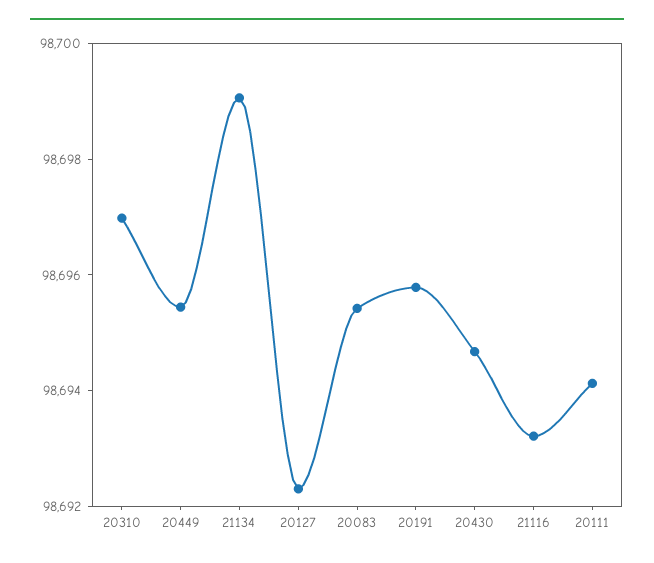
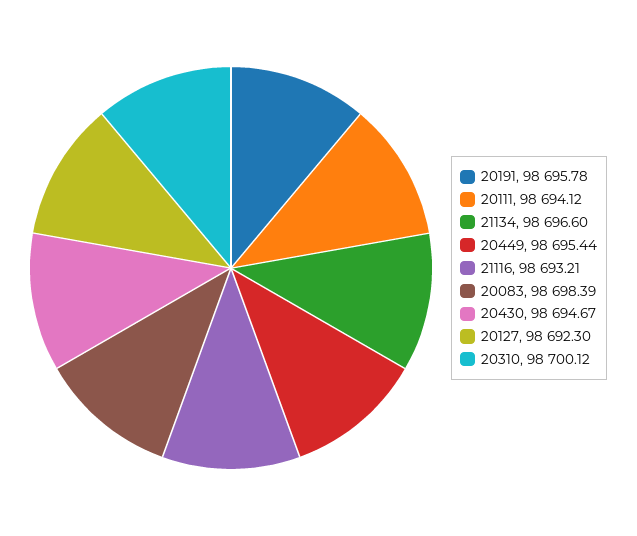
20310: 98697 -> 98700.12
21134: 98699 -> 98696.6
20083: 98695.5 -> 98698.39

